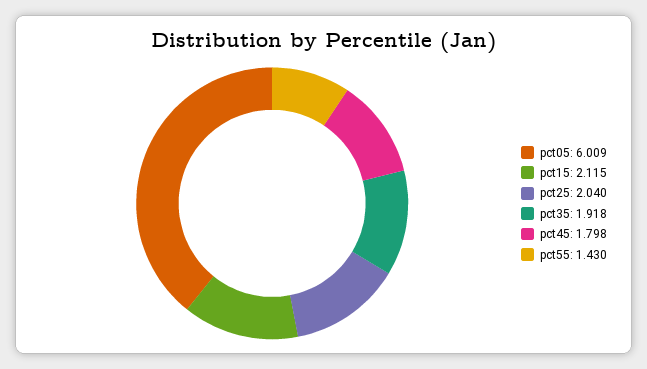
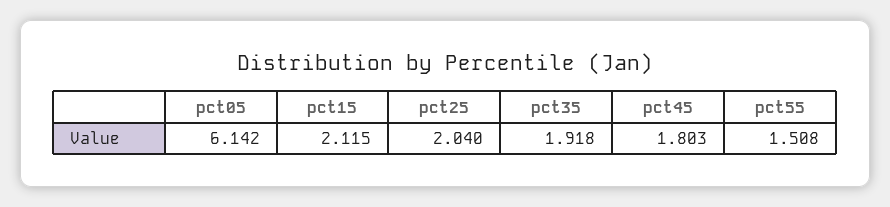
pct05: 6.009 -> 6.142
pct45: 1.798 -> 1.803
pct55: 1.43 -> 1.508

